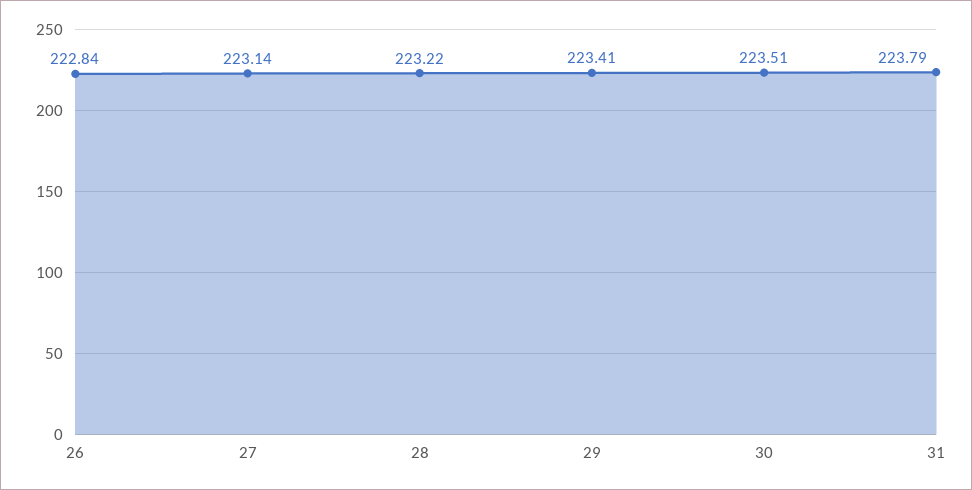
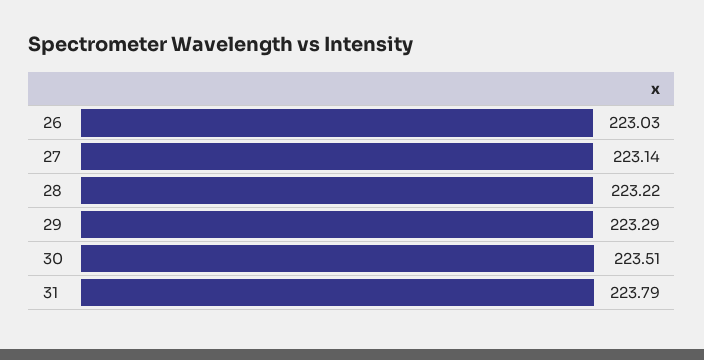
26: 222.84 -> 223.03
29: 223.41 -> 223.29

